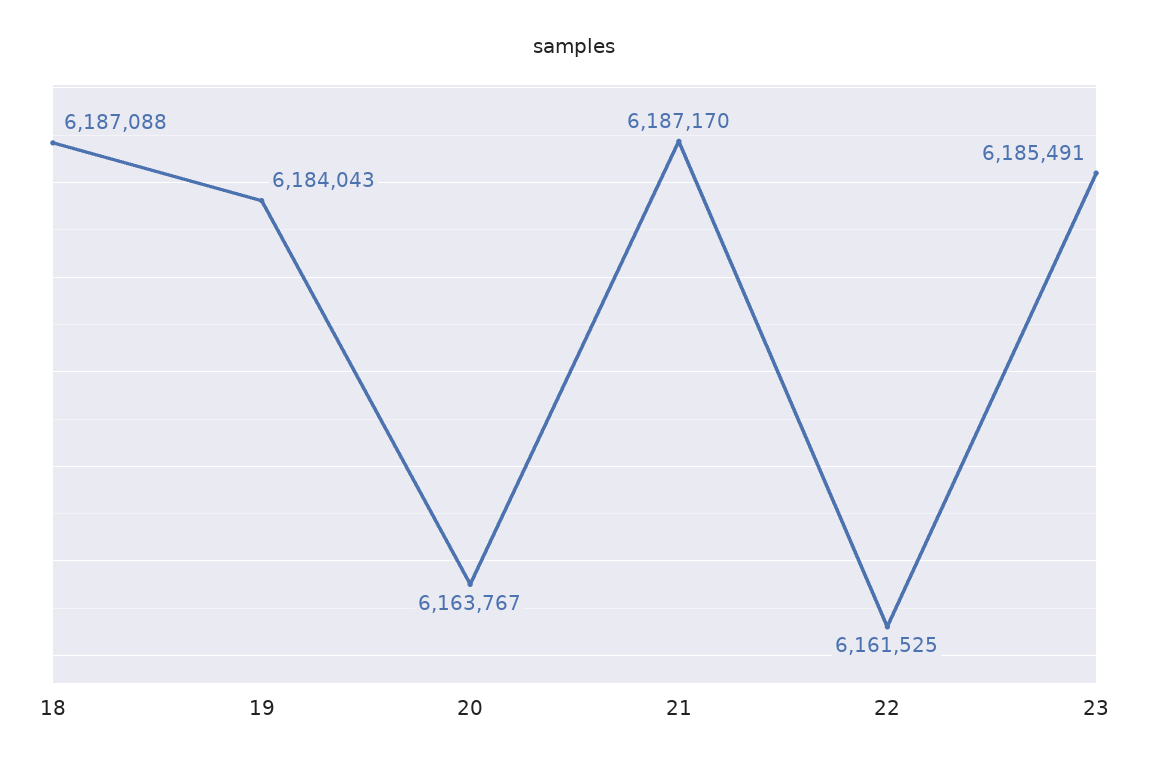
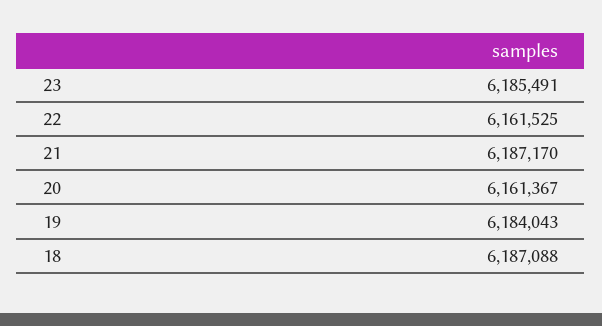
20: 6163767 -> 6161367

